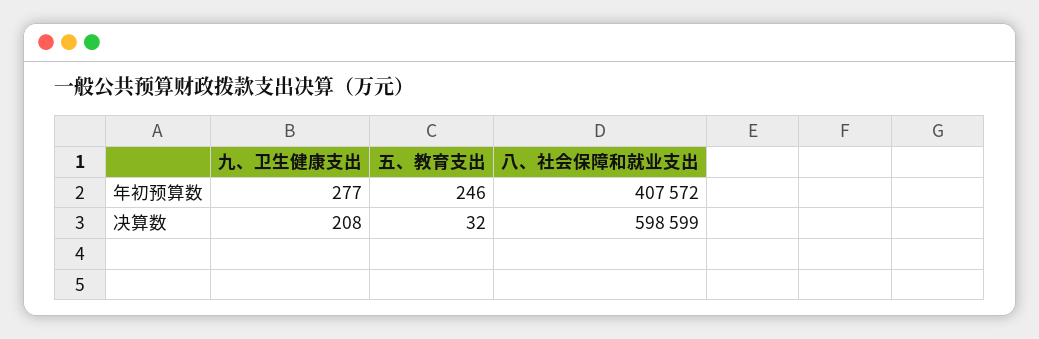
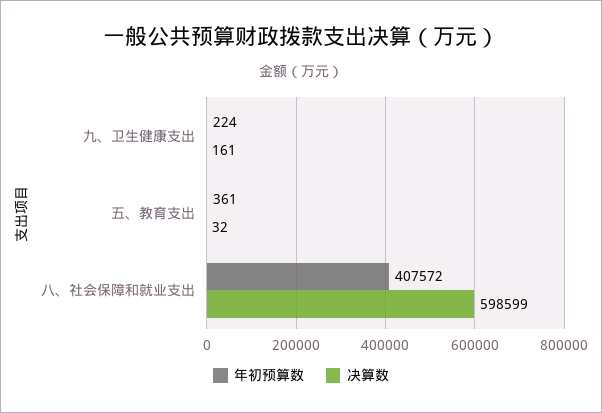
年初预算数, 九、卫生健康支出: 277 -> 224
年初预算数, 五、教育支出: 246 -> 361
决算数, 九、卫生健康支出: 208 -> 161

